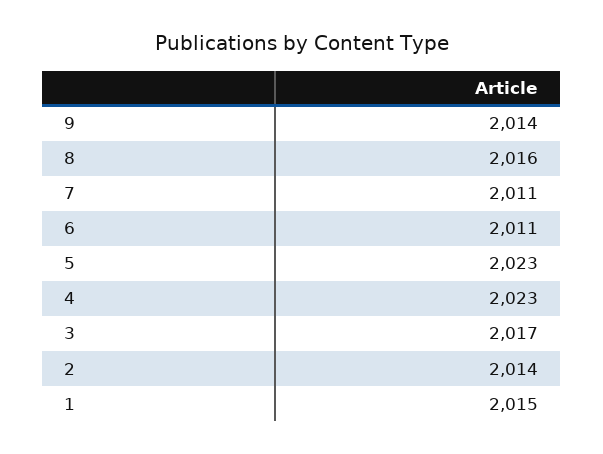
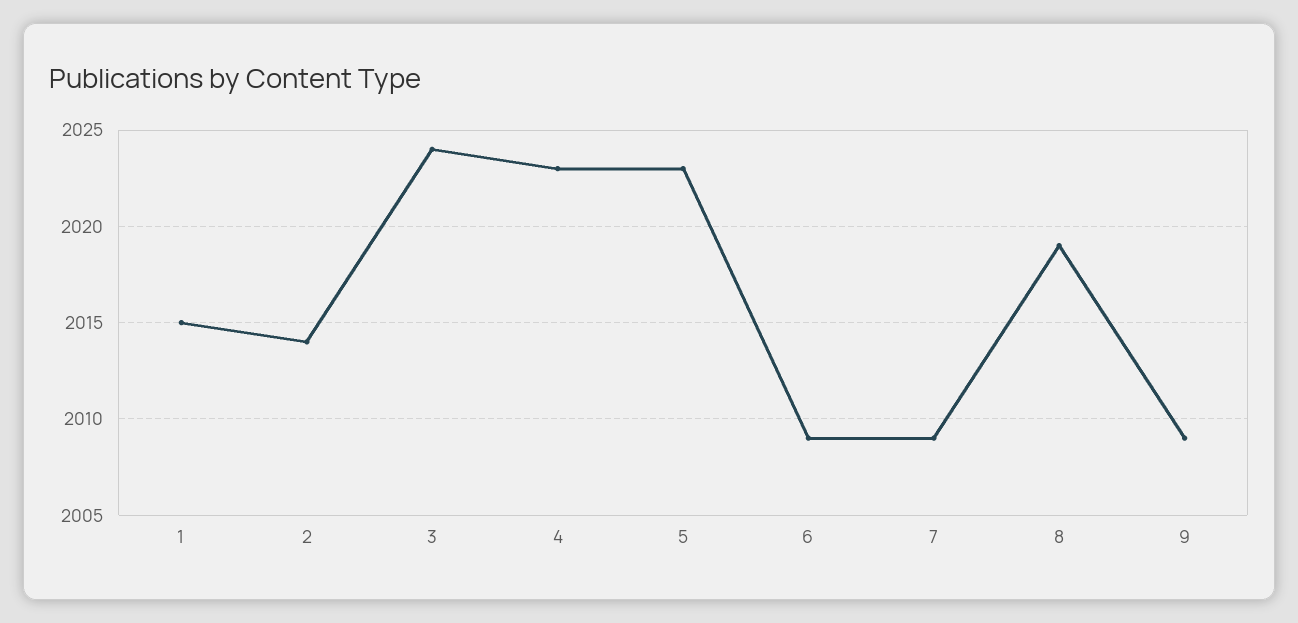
9: 2014 -> 2009
8: 2016 -> 2019
7: 2011 -> 2009
6: 2011 -> 2009
3: 2017 -> 2024

